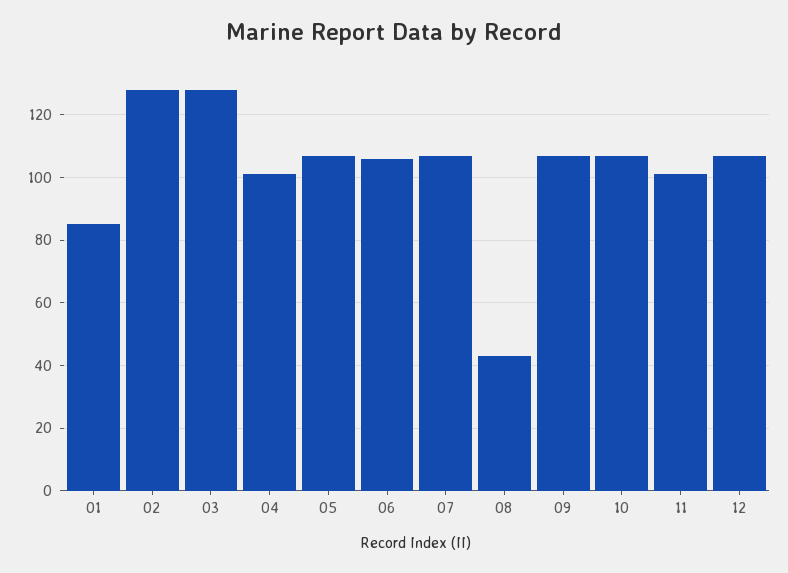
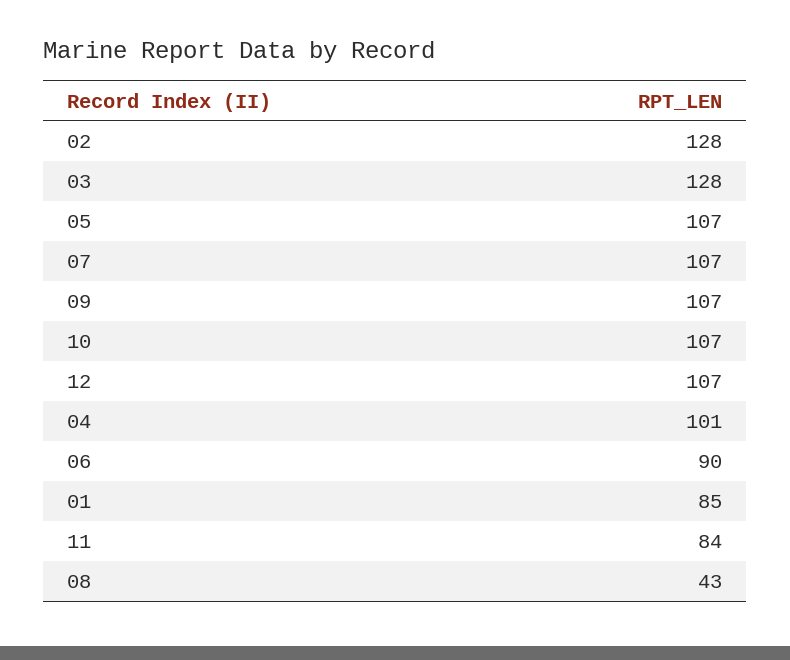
06: 105 -> 90
11: 100 -> 84

